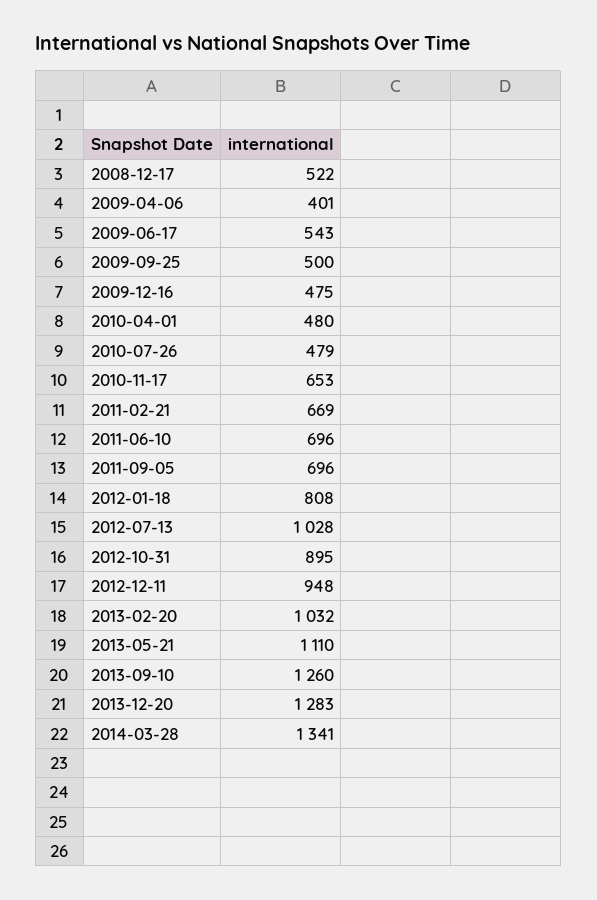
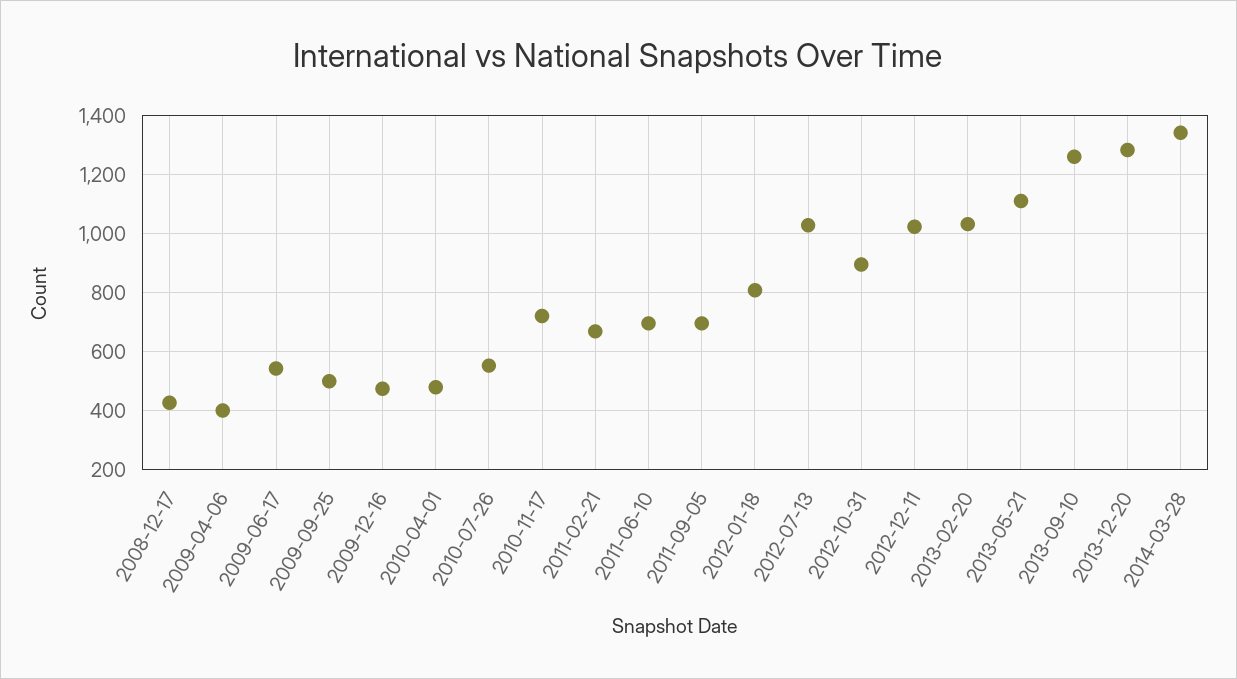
2008-12-17: 522 -> 425
2010-07-26: 479 -> 550
2010-11-17: 653 -> 725
2012-12-11: 948 -> 1025

